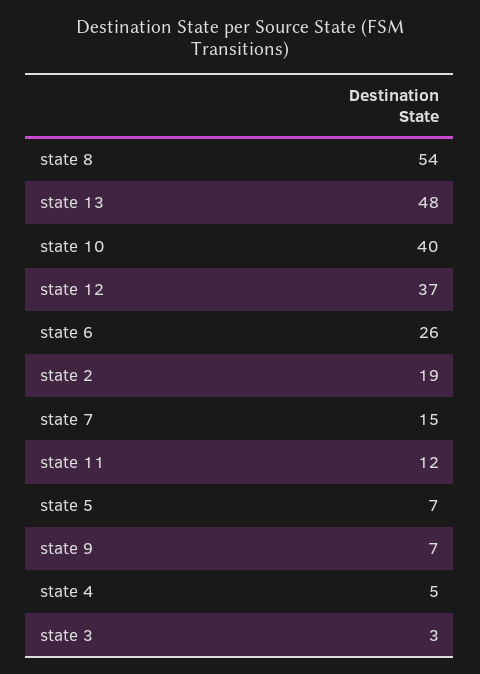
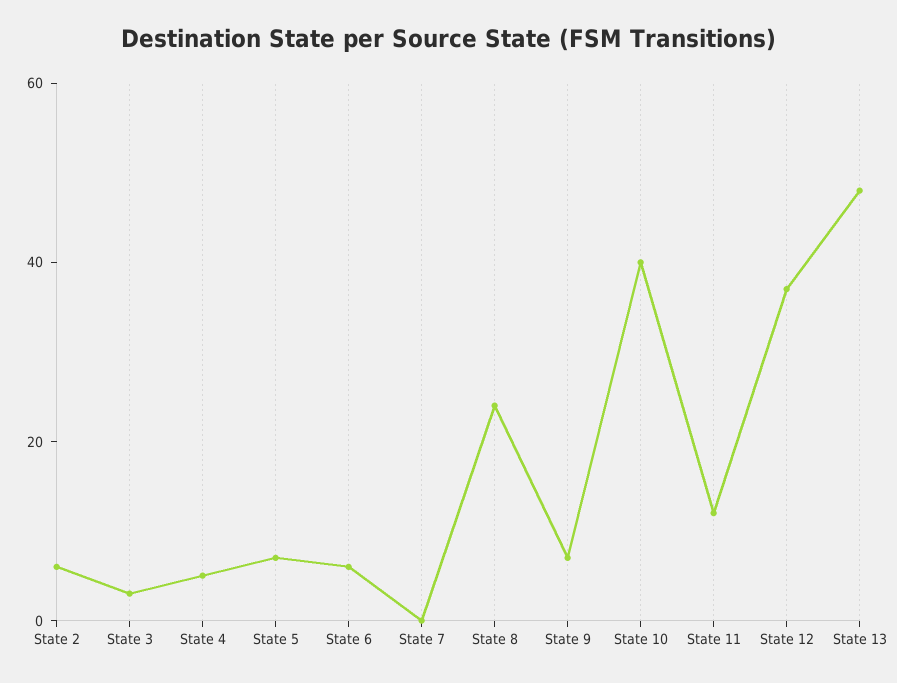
state 8: 54 -> 25
state 6: 26 -> 5
state 2: 19 -> 5
state 7: 15 -> 0

